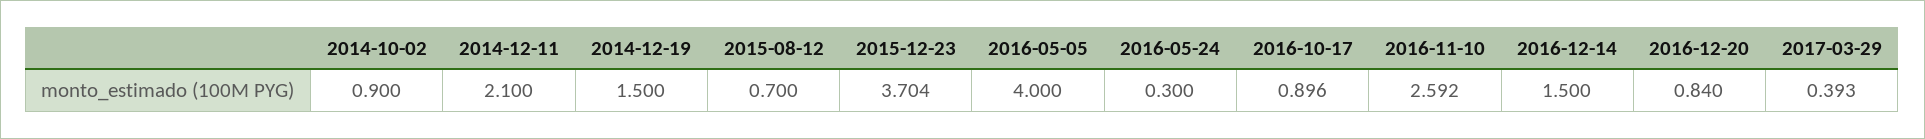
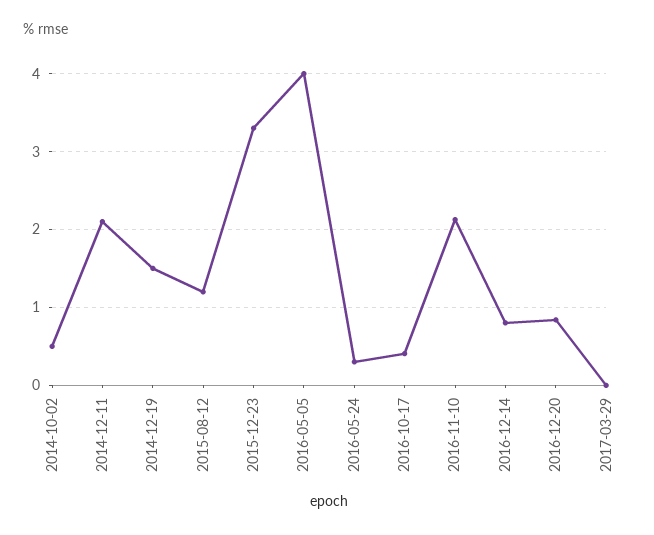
2014-10-02: 0.9 -> 0.5
2015-08-12: 0.7 -> 1.2
2015-12-23: 3.704 -> 3.3
2016-10-17: 0.896 -> 0.4
2016-11-10: 2.592 -> 2.1
2016-12-14: 1.5 -> 0.8
2017-03-29: 0.393 -> 0

